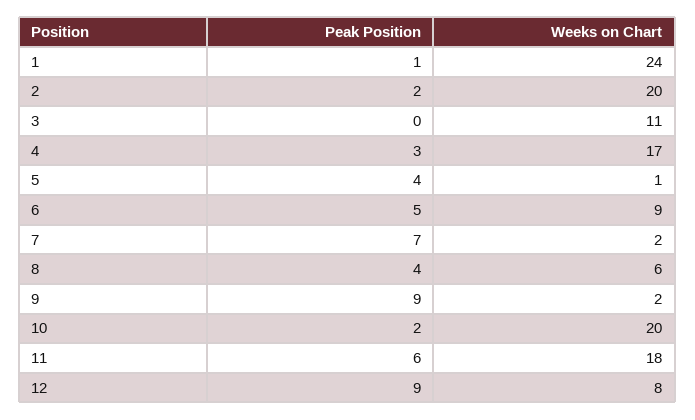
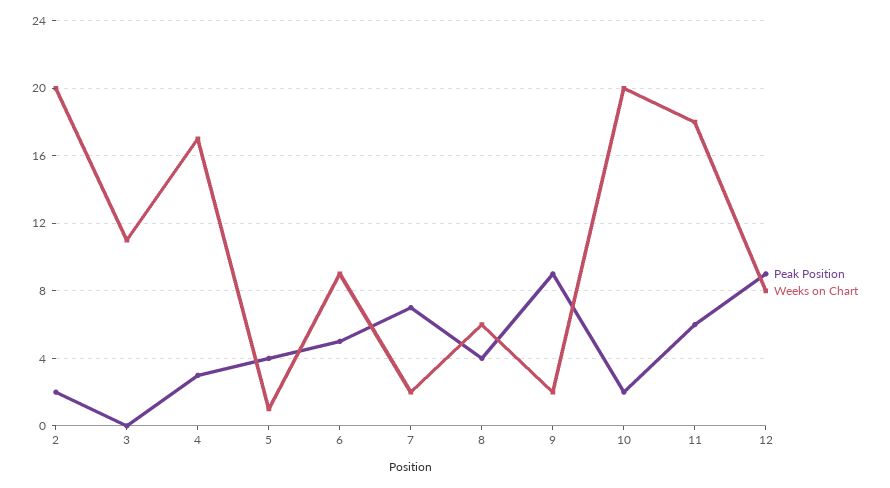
Peak Position, 1: 1 -> none
Weeks on Chart, 1: 24 -> none

